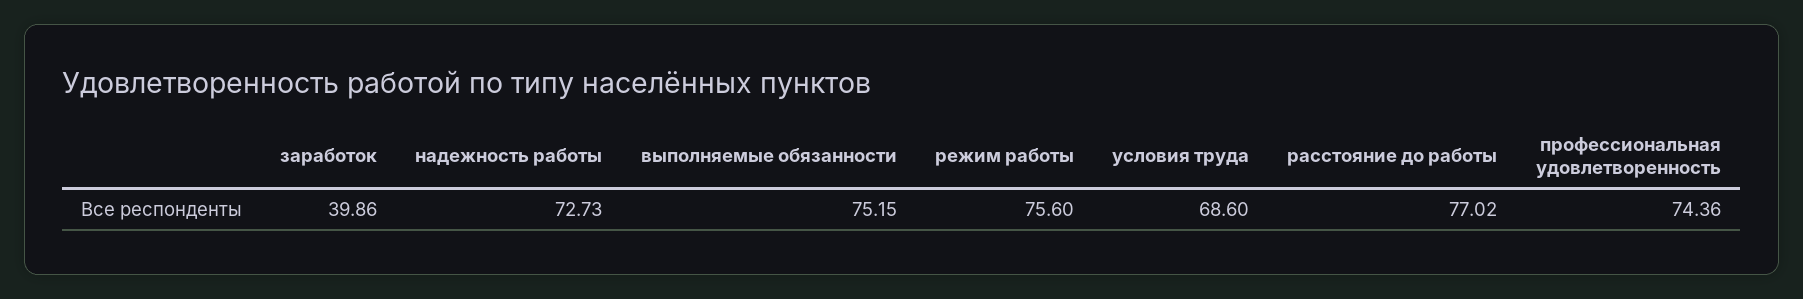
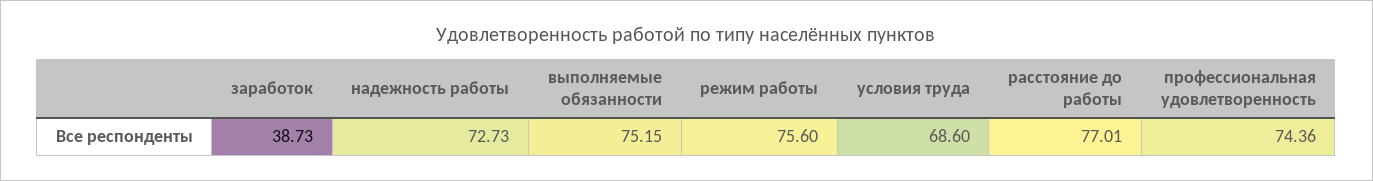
заработок: 39.86 -> 38.73
расстояние до работы: 77.02 -> 77.01

